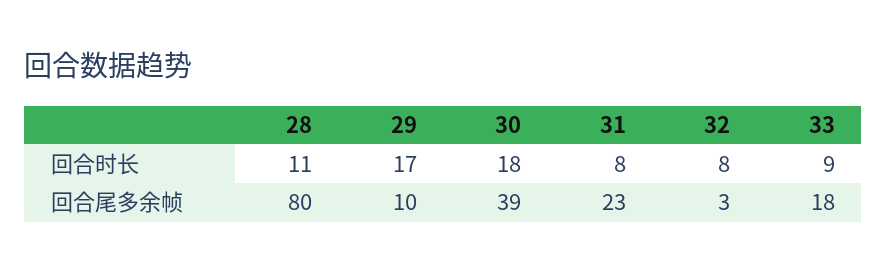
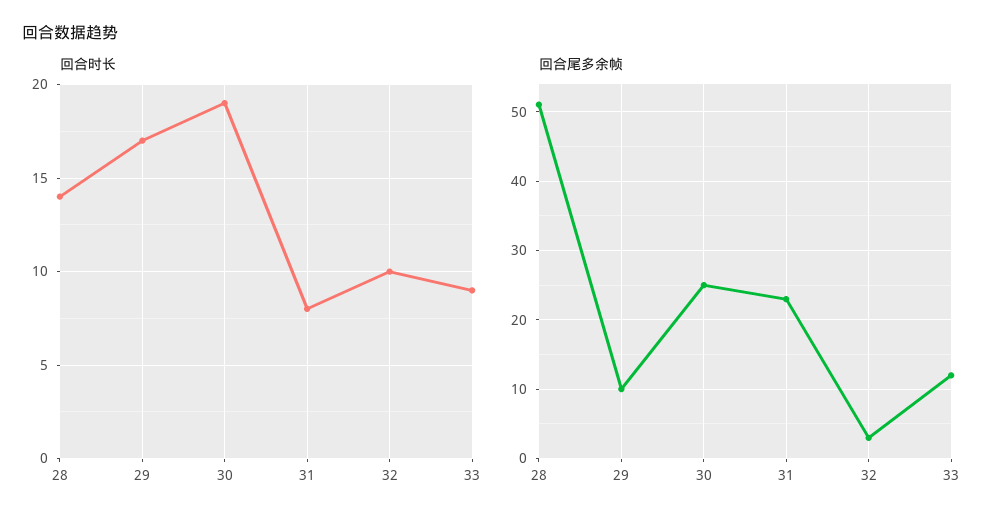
回合时长, 28: 11 -> 14
回合时长, 30: 18 -> 19
回合时长, 32: 8 -> 10
回合尾多余帧, 28: 80 -> 51
回合尾多余帧, 30: 39 -> 25
回合尾多余帧, 33: 18 -> 12

